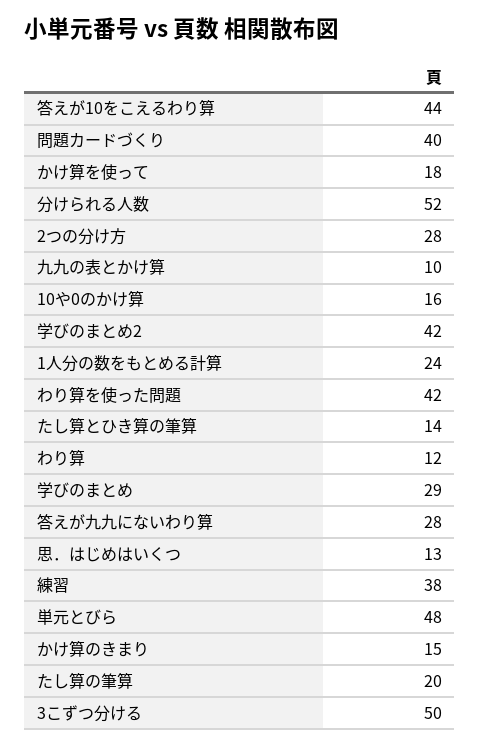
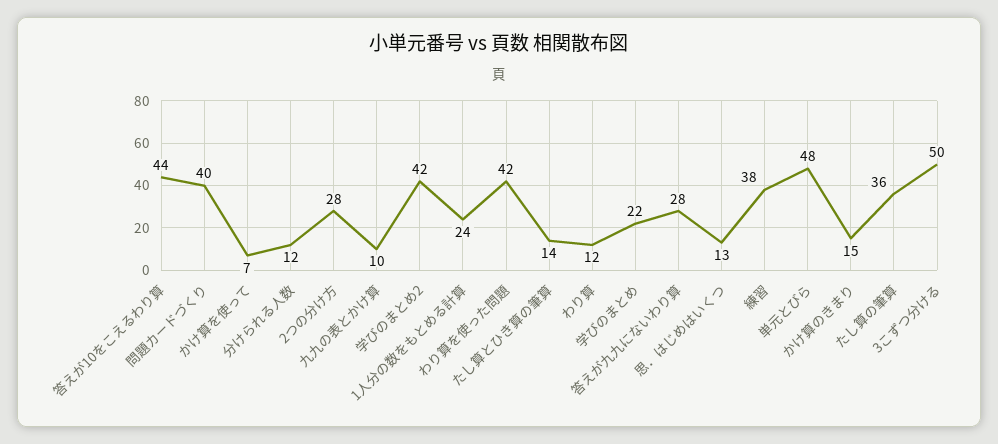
かけ算を使って: 18 -> 7
分けられる人数: 52 -> 12
10や0のかけ算: 16 -> none
学びのまとめ: 29 -> 22
たし算の筆算: 20 -> 36

